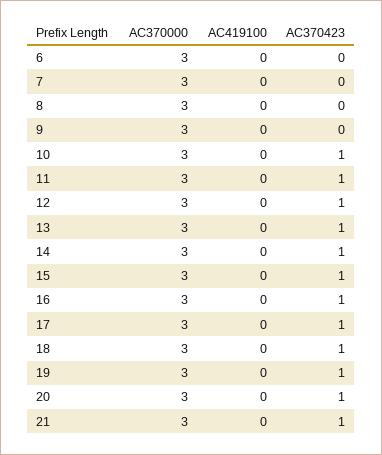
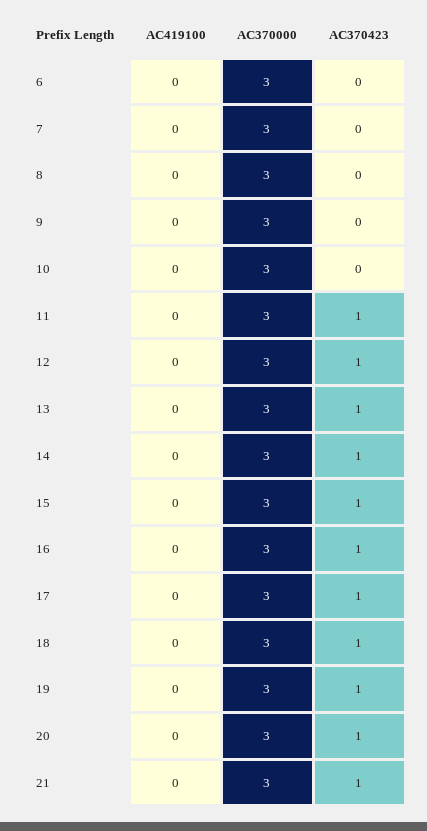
AC370423, 10: 1 -> 0

